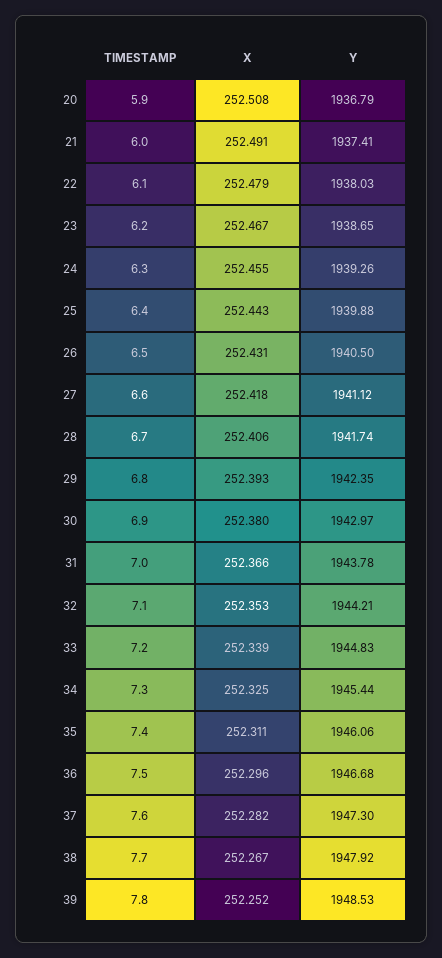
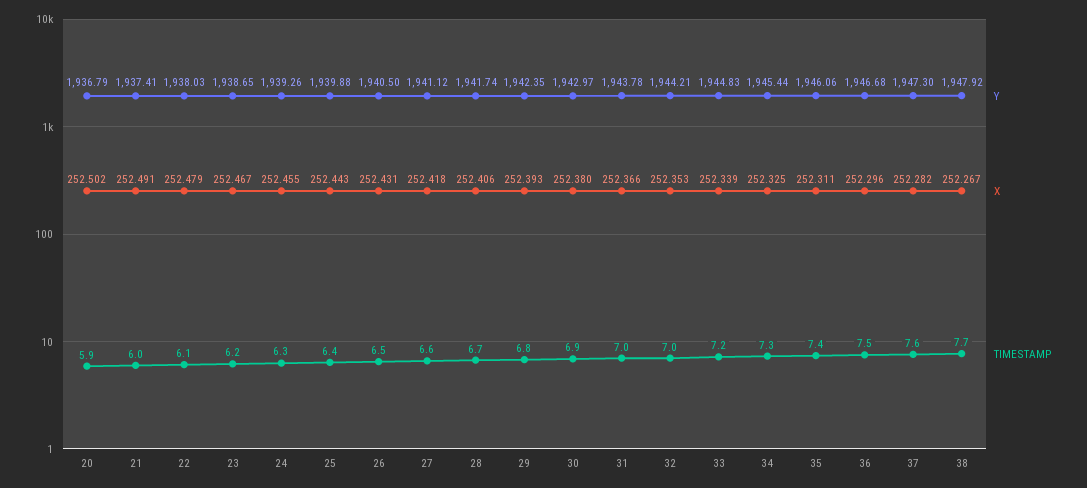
X, 20: 252.508 -> 252.502
TIMESTAMP, 32: 7.1 -> 7
TIMESTAMP, 39: 7.8 -> none
X, 39: 252.252 -> none
Y, 39: 1948.53 -> none

